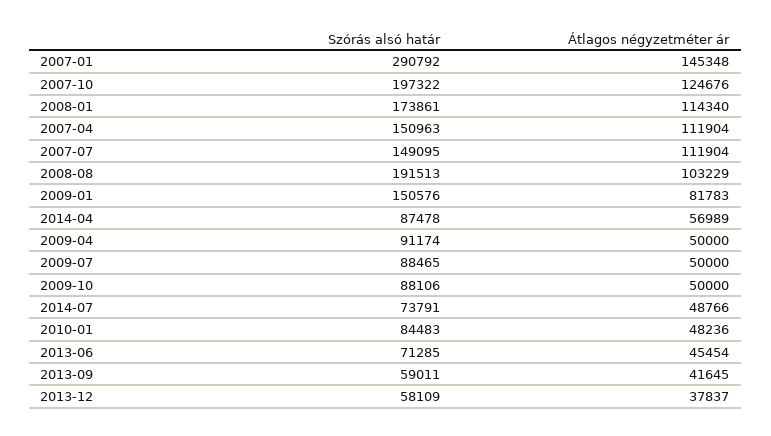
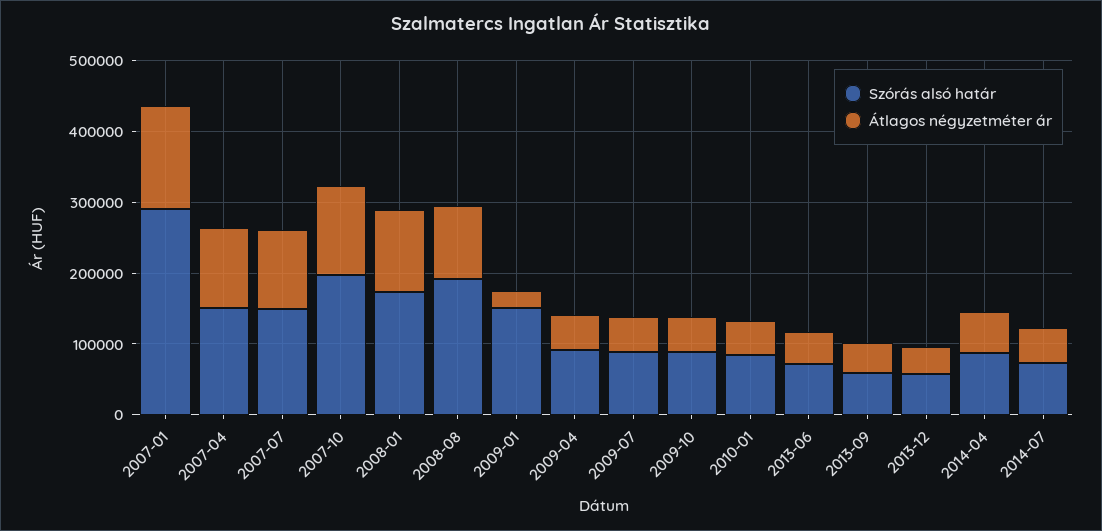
Átlagos négyzetméter ár, 2009-01: 81783 -> 20000

